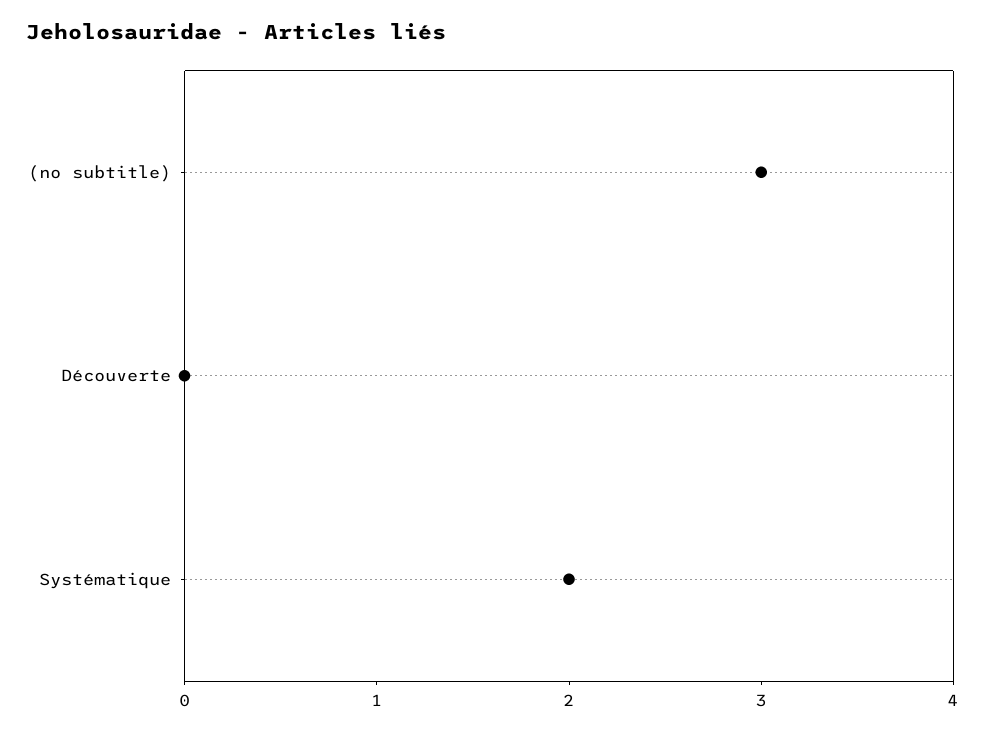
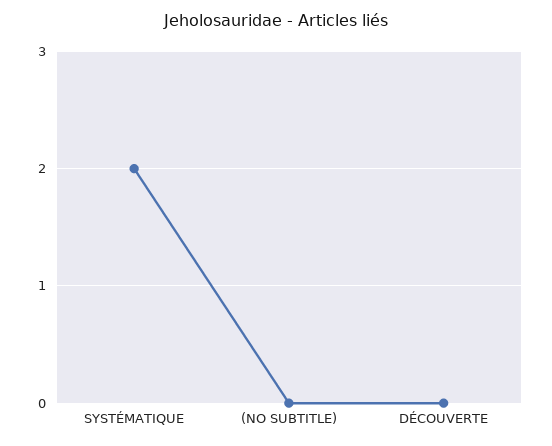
(no subtitle): 3 -> 0

